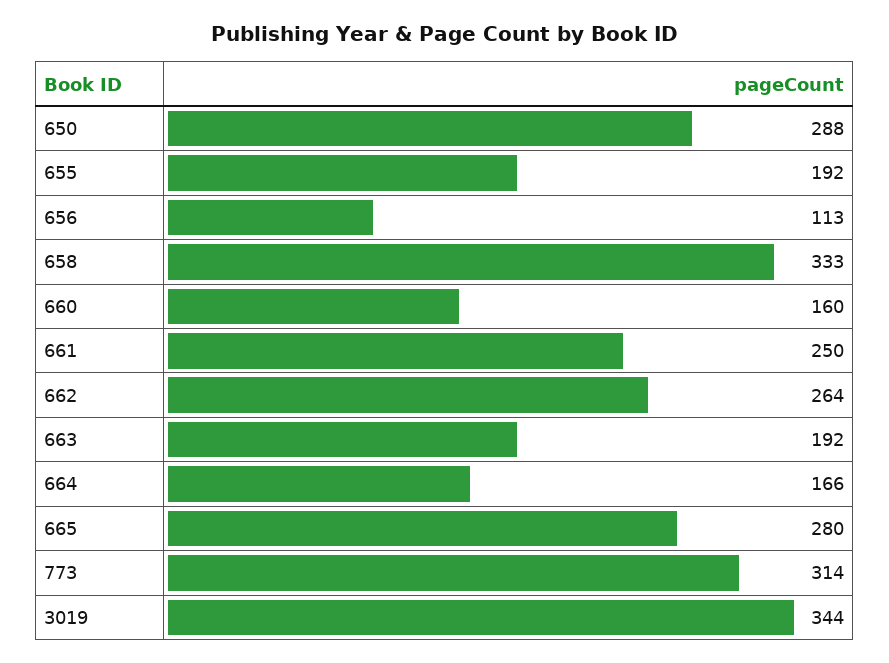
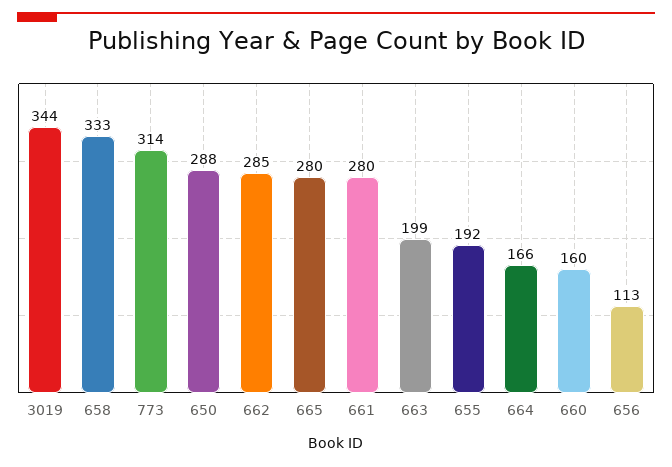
661: 250 -> 280
662: 264 -> 285
663: 192 -> 199

